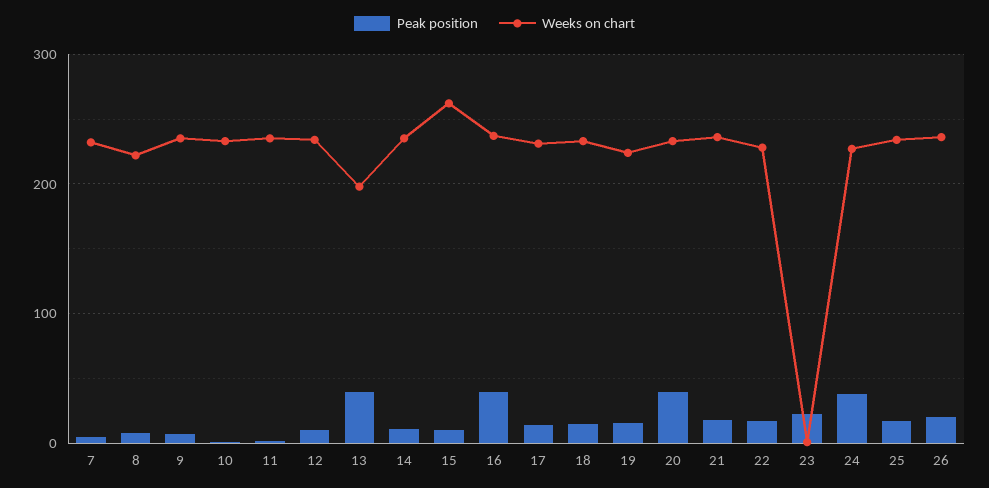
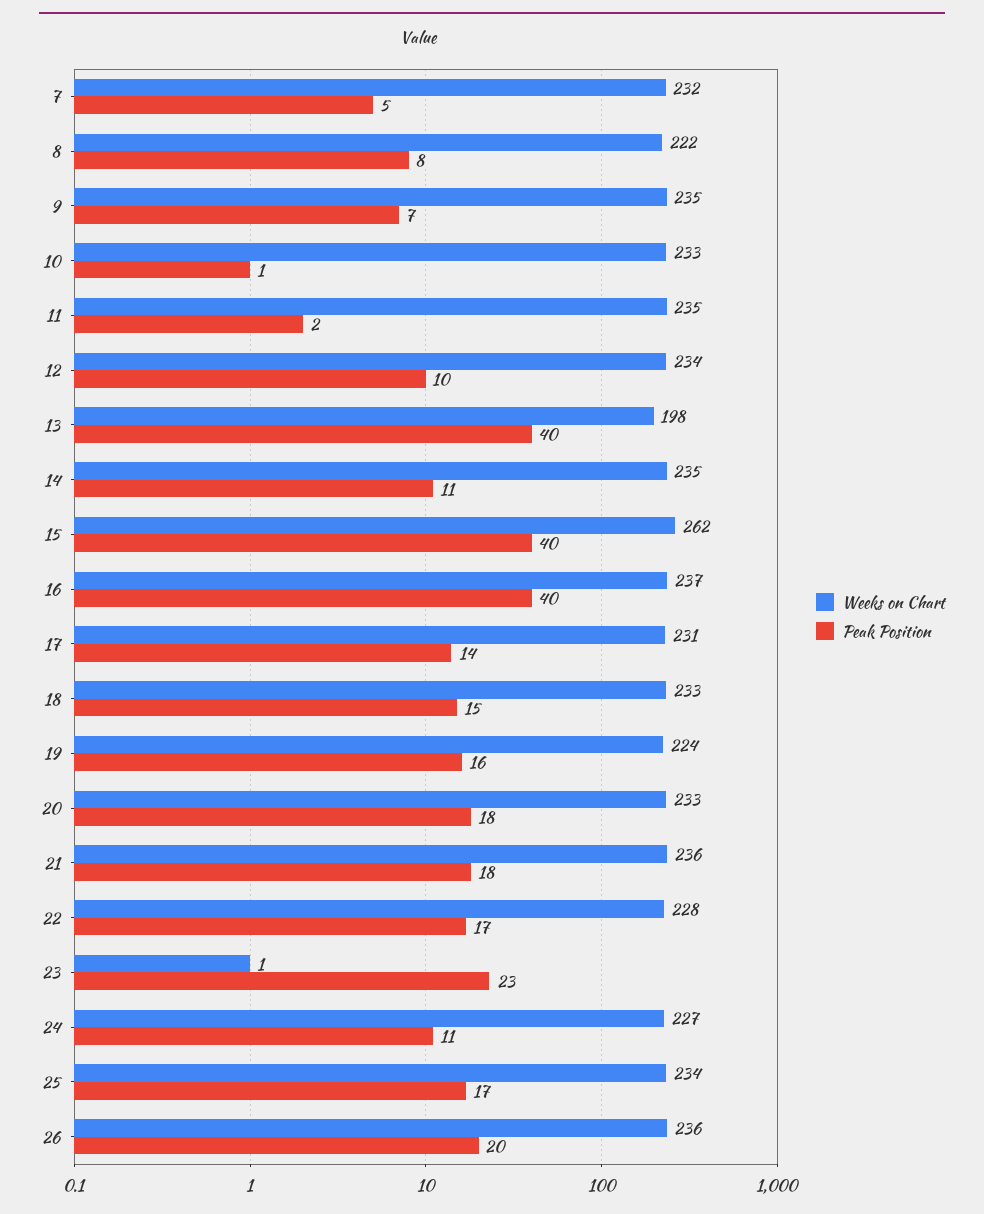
Peak position, 15: 10 -> 40
Peak position, 20: 40 -> 18
Peak position, 24: 40 -> 11

